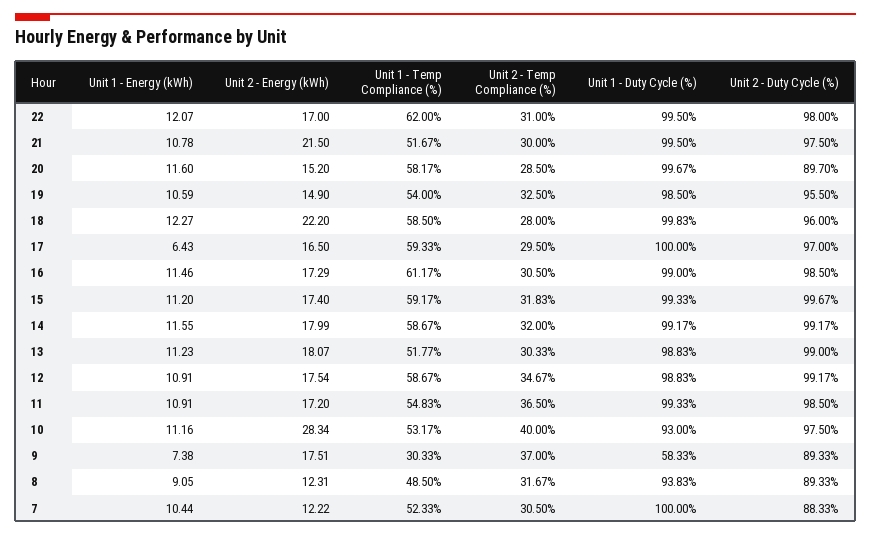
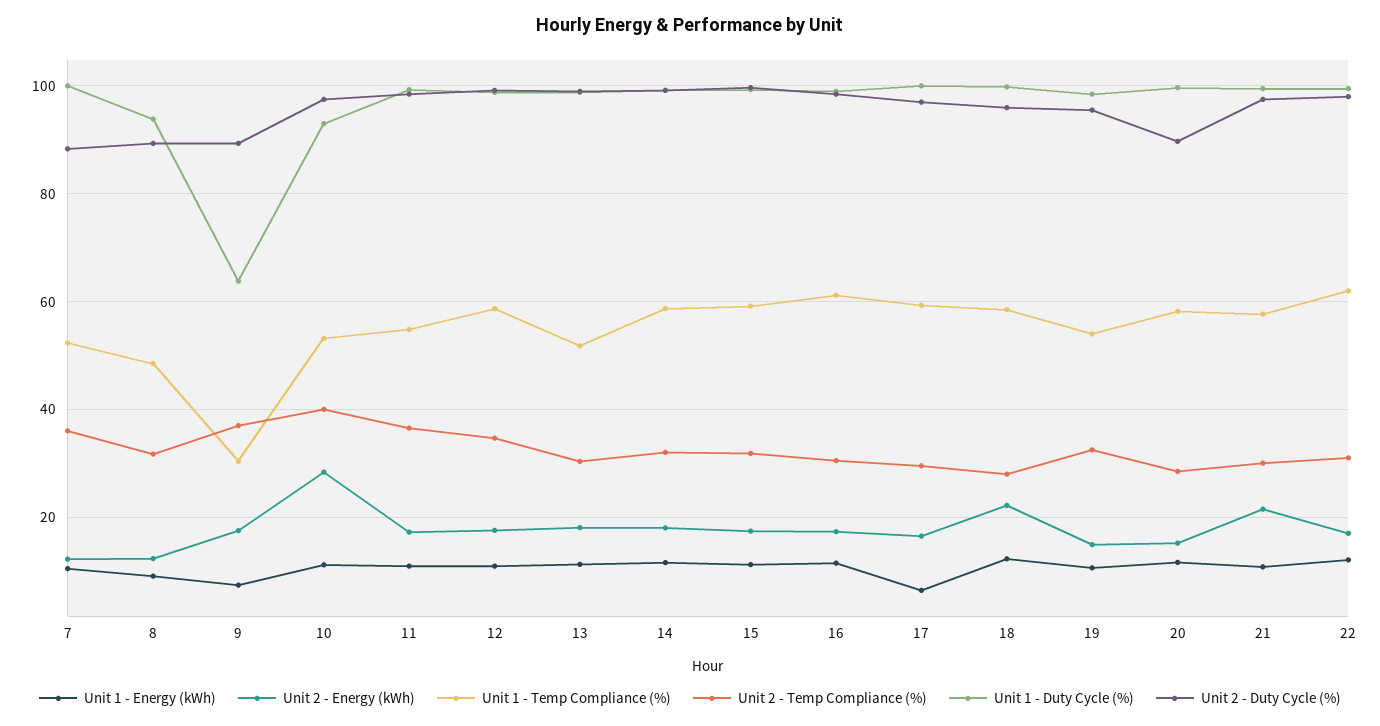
Unit 1 - Temp Compliance (%), 21: 51.67 -> 58
Unit 1 - Duty Cycle (%), 9: 58.33 -> 64
Unit 2 - Temp Compliance (%), 7: 30.5 -> 36

